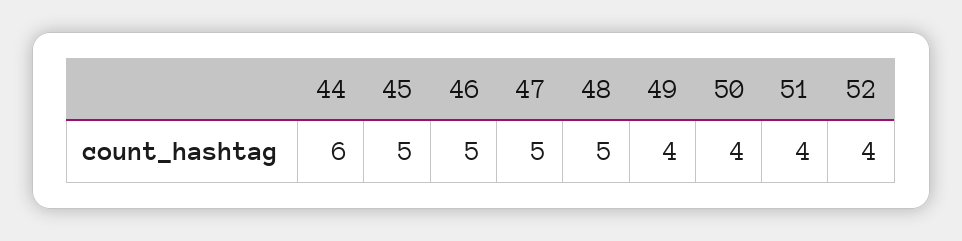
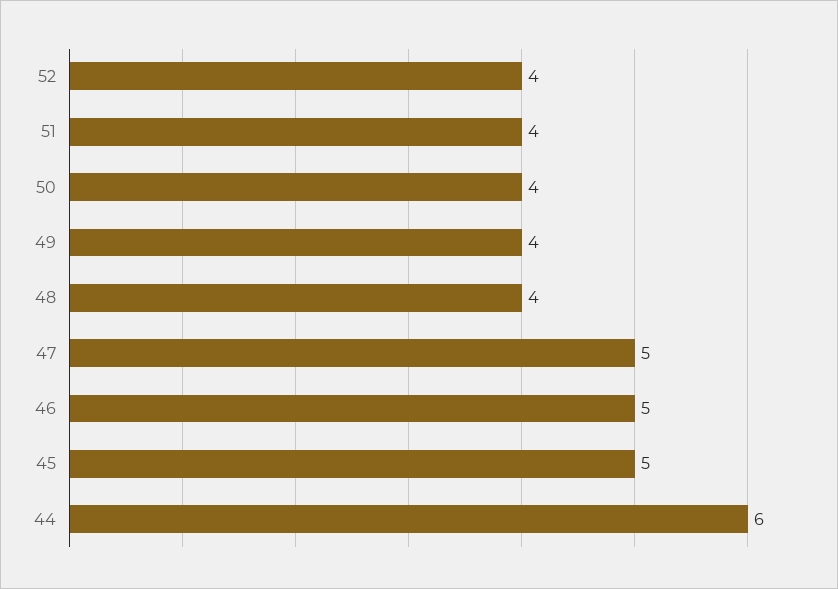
48: 5 -> 4

